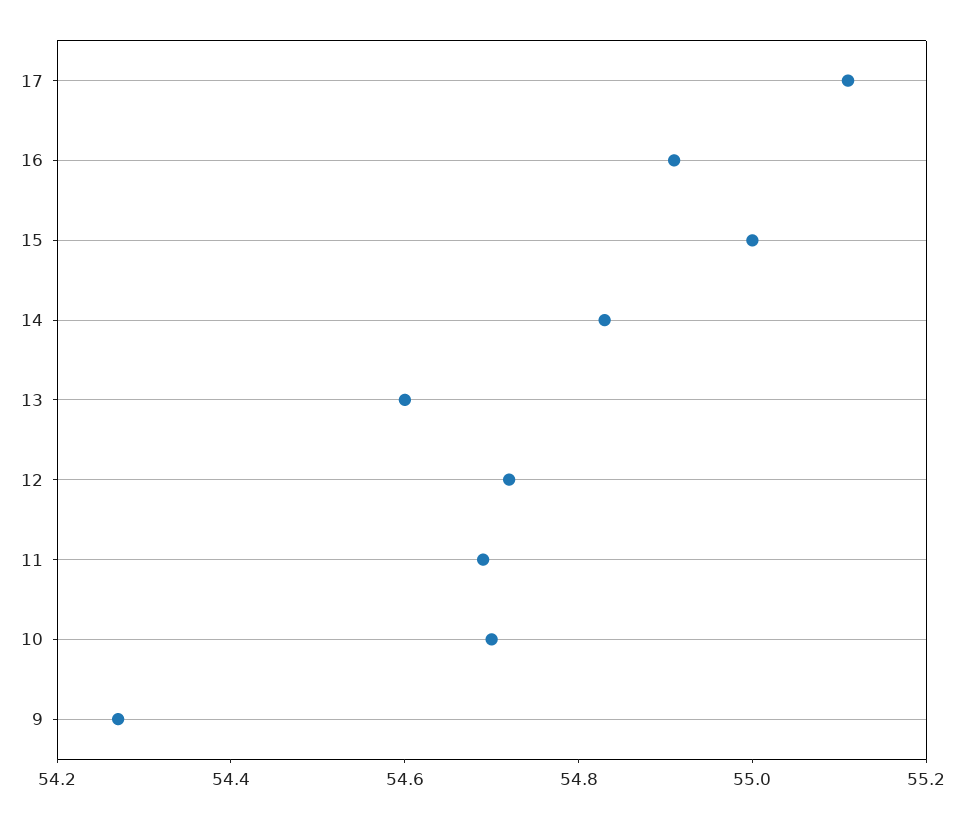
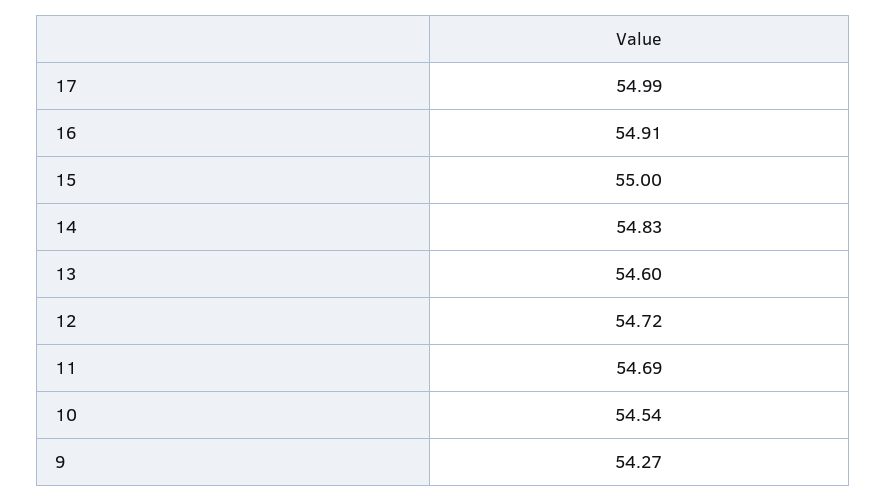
17: 55.1 -> 54.99
10: 54.7 -> 54.54

